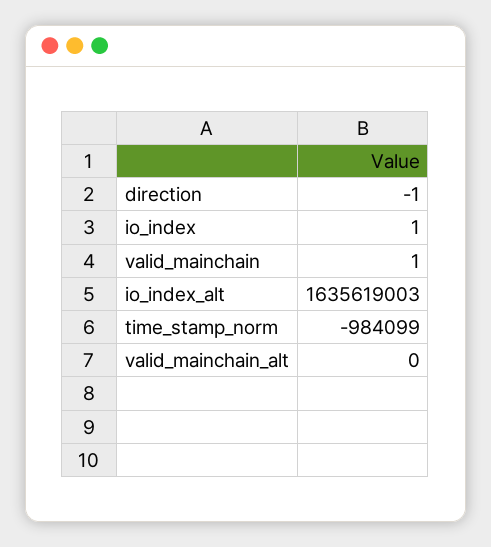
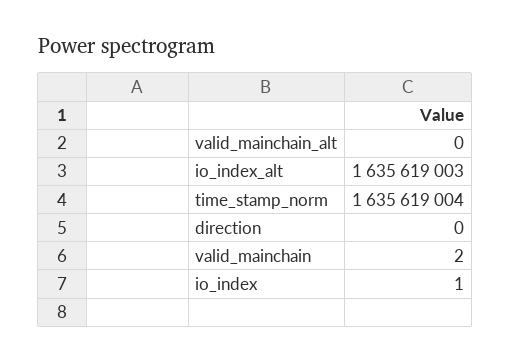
direction: -1 -> 0
valid_mainchain: 1 -> 2
time_stamp_norm: -984099 -> 1635619004

